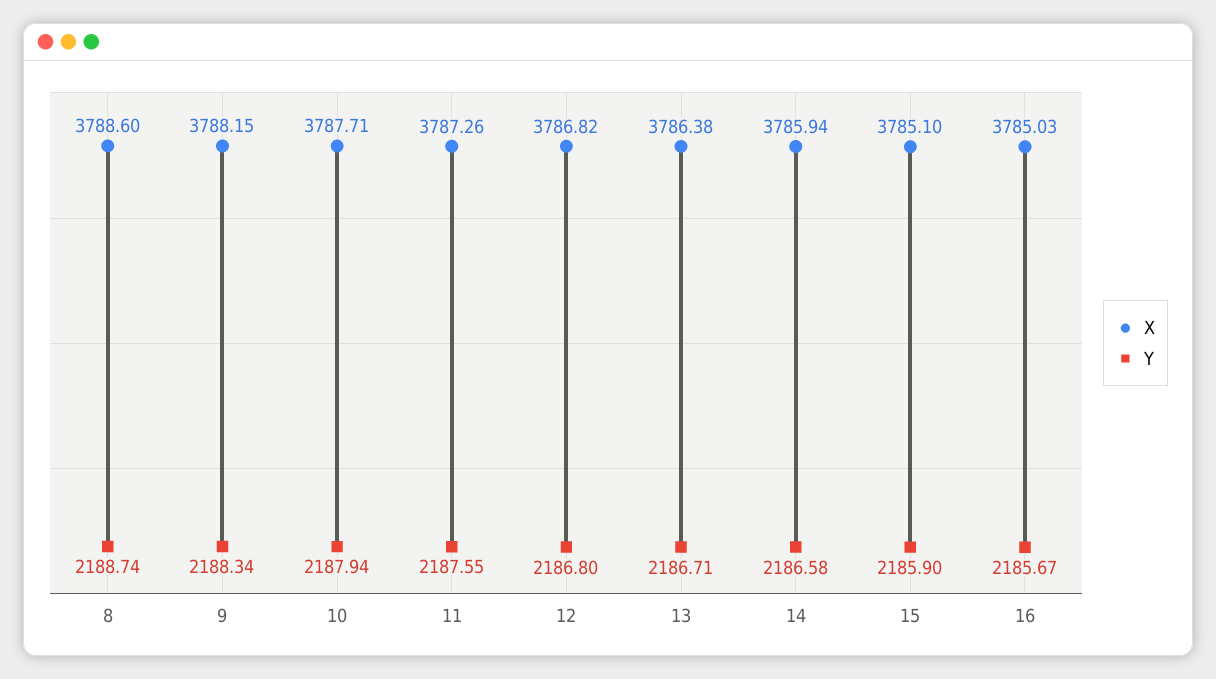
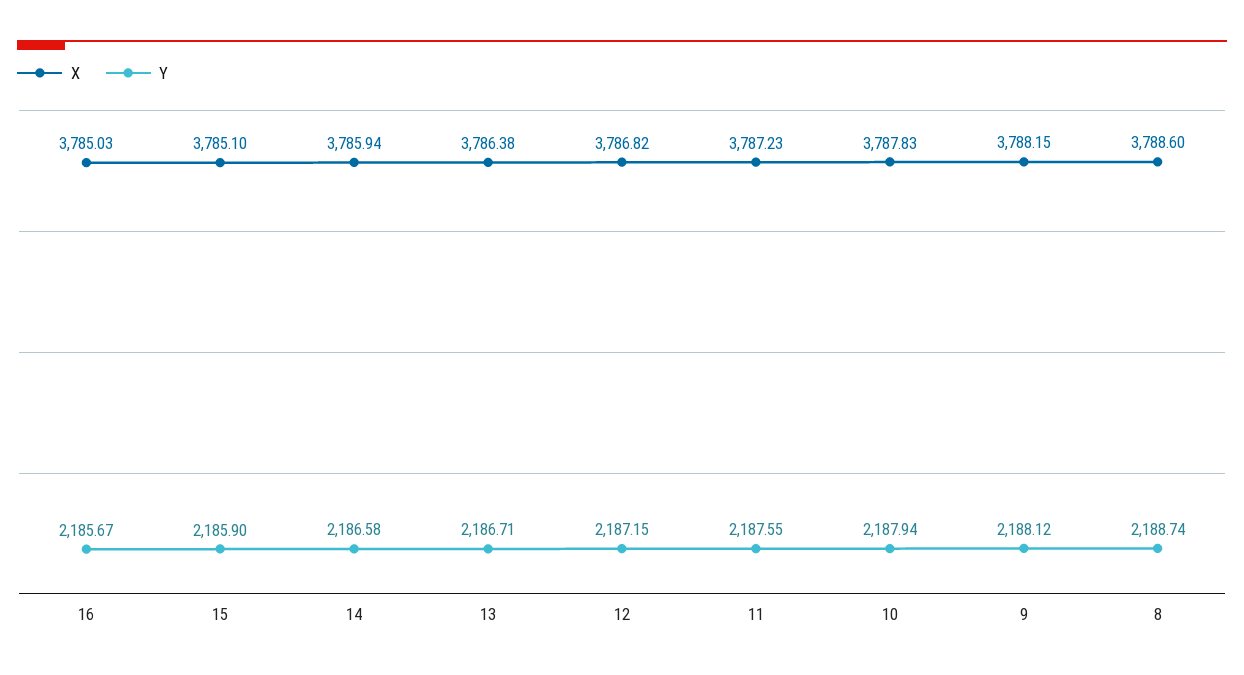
Y, 9: 2188.34 -> 2188.12
X, 10: 3787.71 -> 3787.83
X, 11: 3787.26 -> 3787.23
Y, 12: 2186.8 -> 2187.15

